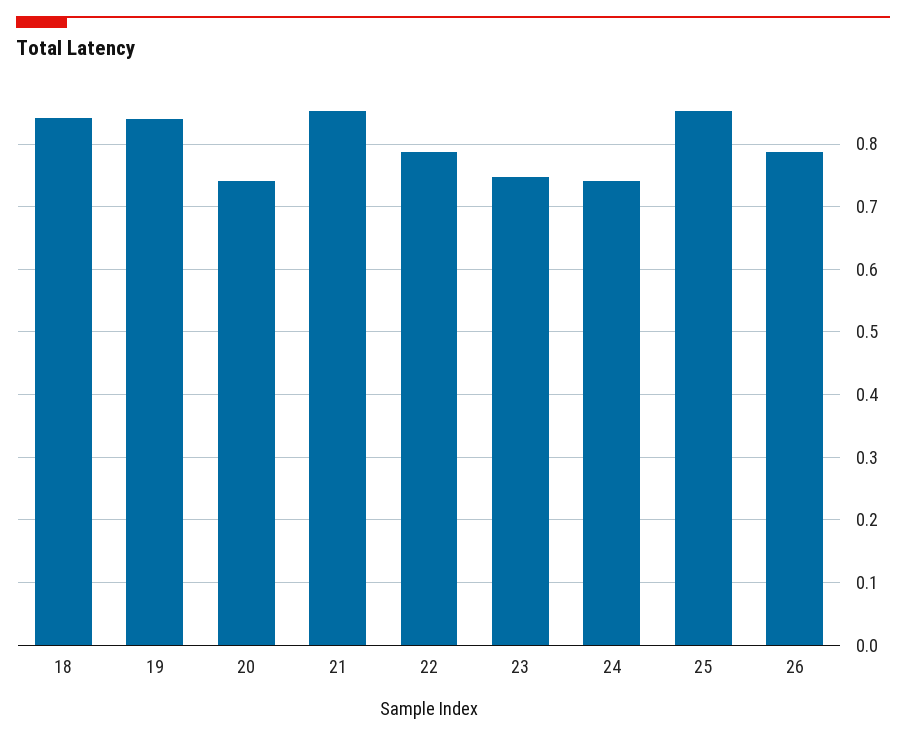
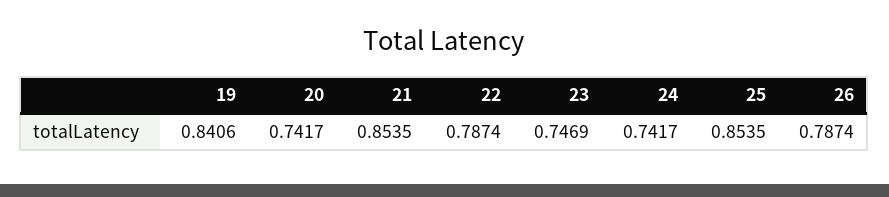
18: 0.84 -> none

